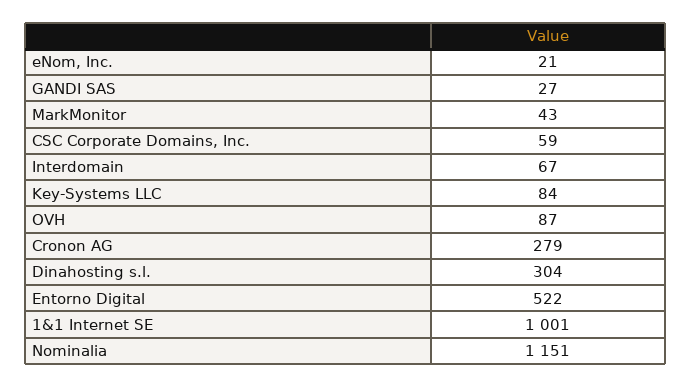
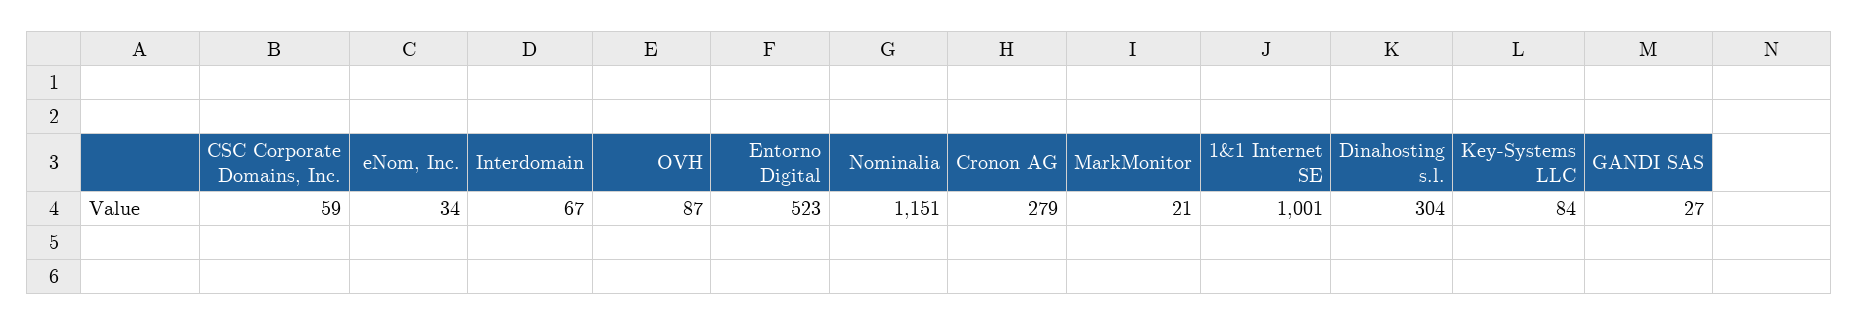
eNom, Inc.: 21 -> 34
MarkMonitor: 43 -> 21
Entorno Digital: 522 -> 523

